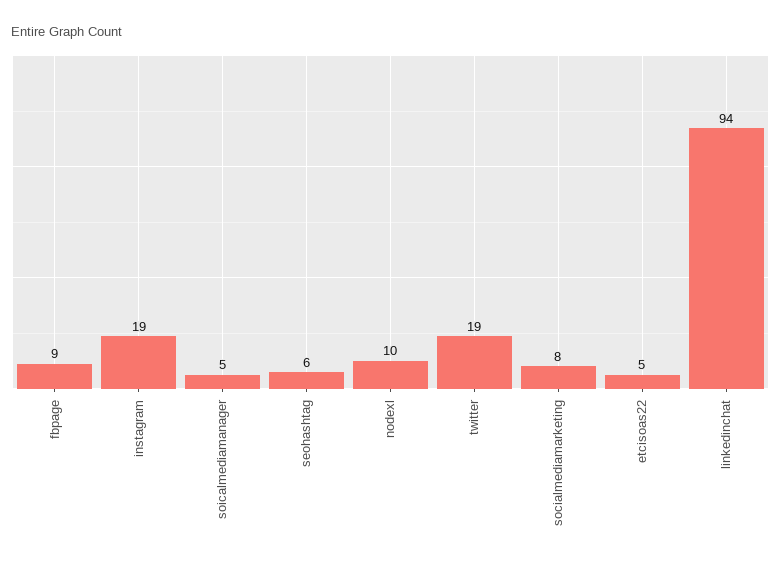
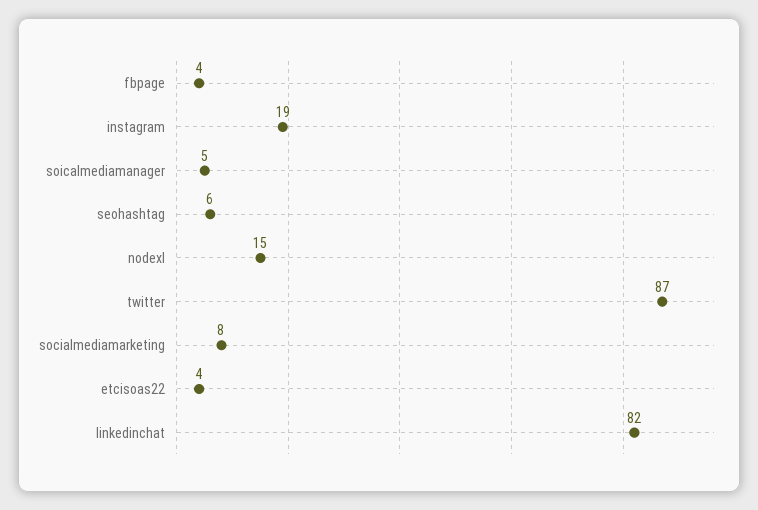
fbpage: 9 -> 4
nodexl: 10 -> 15
twitter: 19 -> 87
etcisoas22: 5 -> 4
linkedinchat: 94 -> 82

